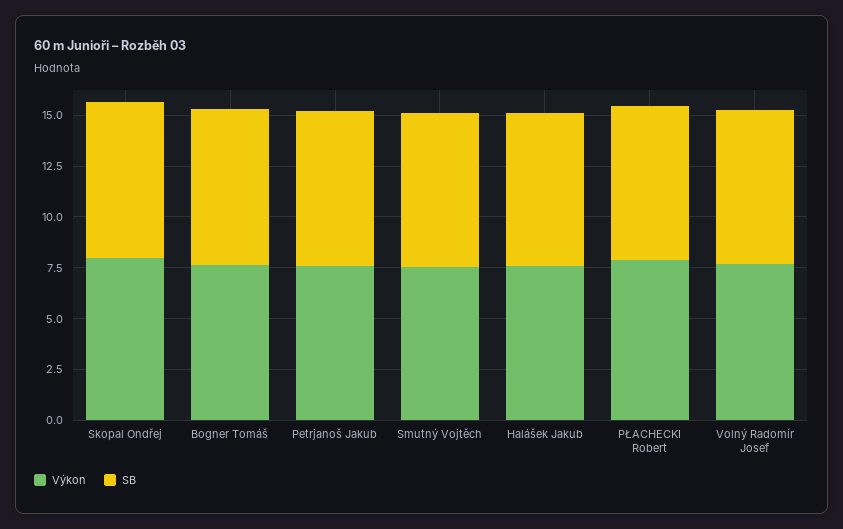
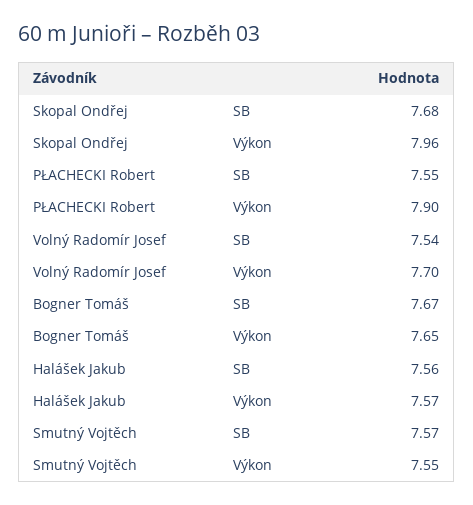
Výkon, Petrjanoš Jakub: 7.5 -> none
SB, Petrjanoš Jakub: 7.5 -> none

